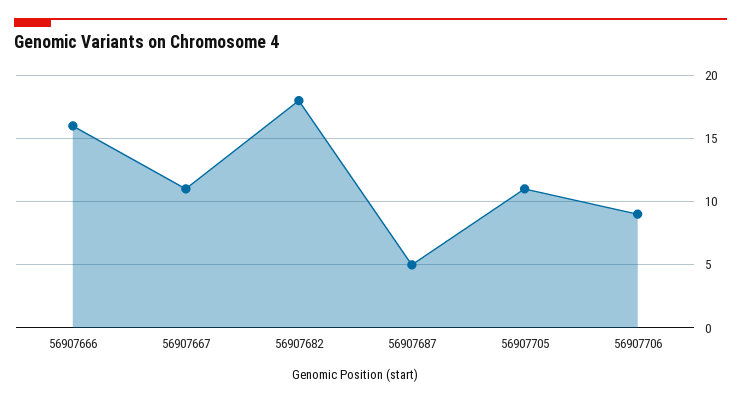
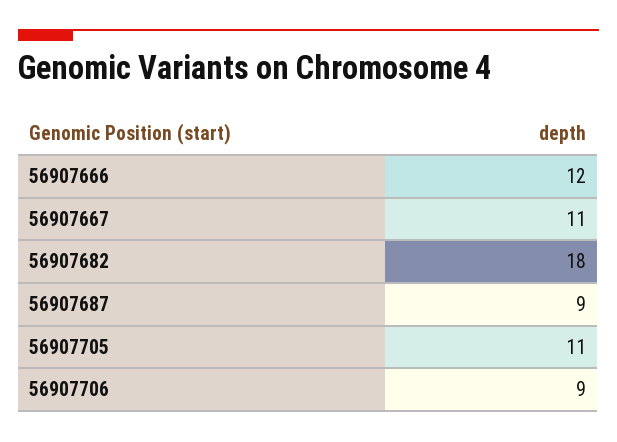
56907666: 16 -> 12
56907687: 5 -> 9

